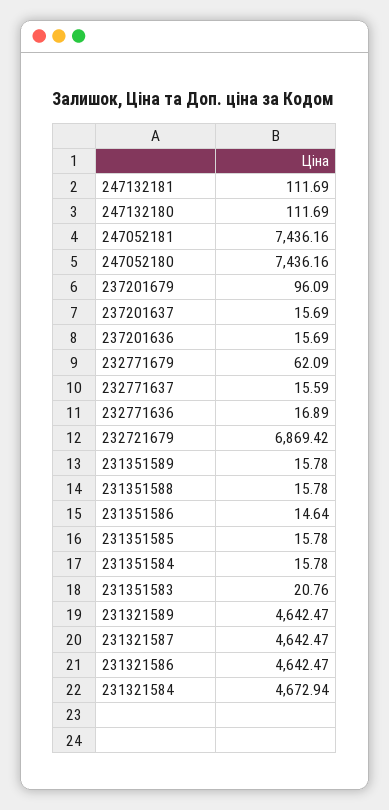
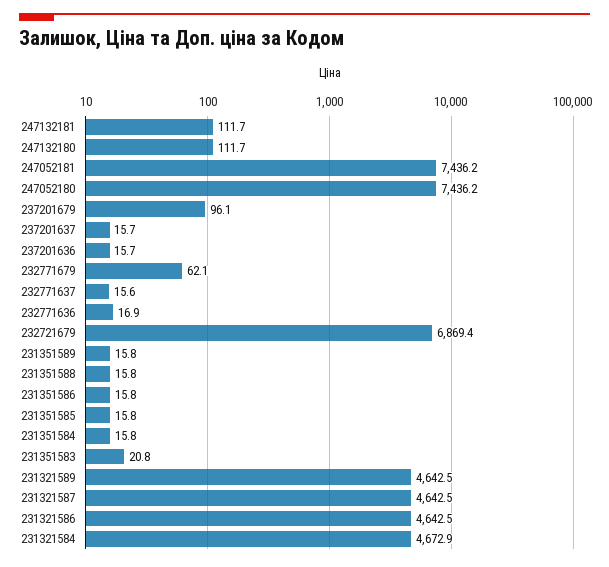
231351586: 14.64 -> 15.8

